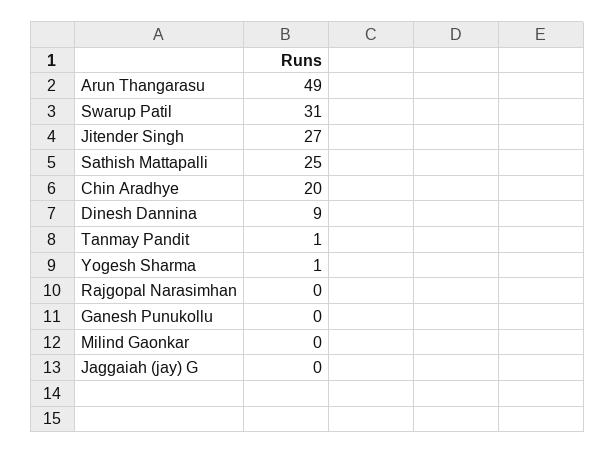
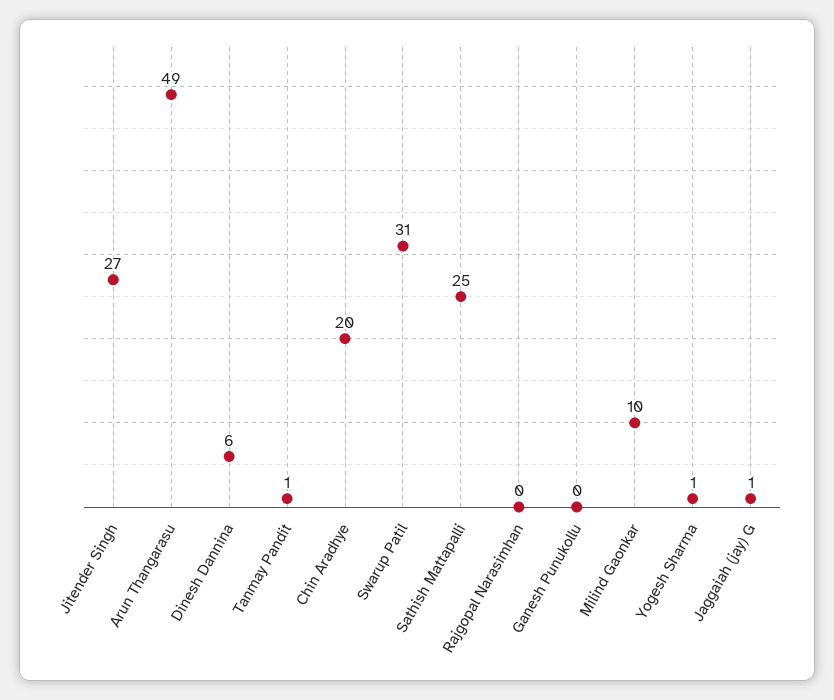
Dinesh Dannina: 9 -> 6
Milind Gaonkar: 0 -> 10
Jaggaiah (jay) G: 0 -> 1

